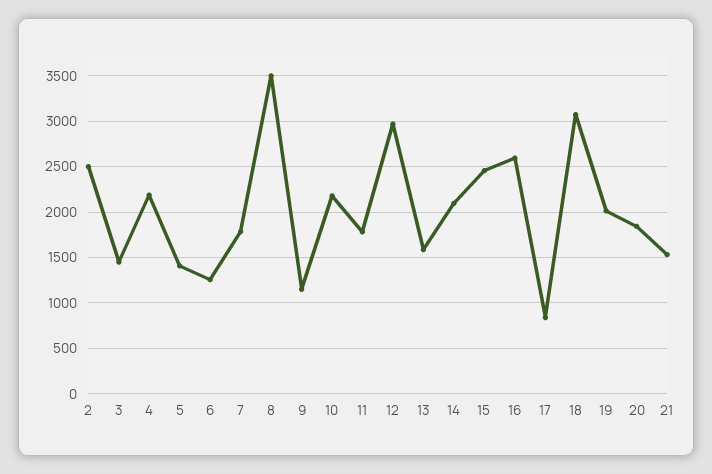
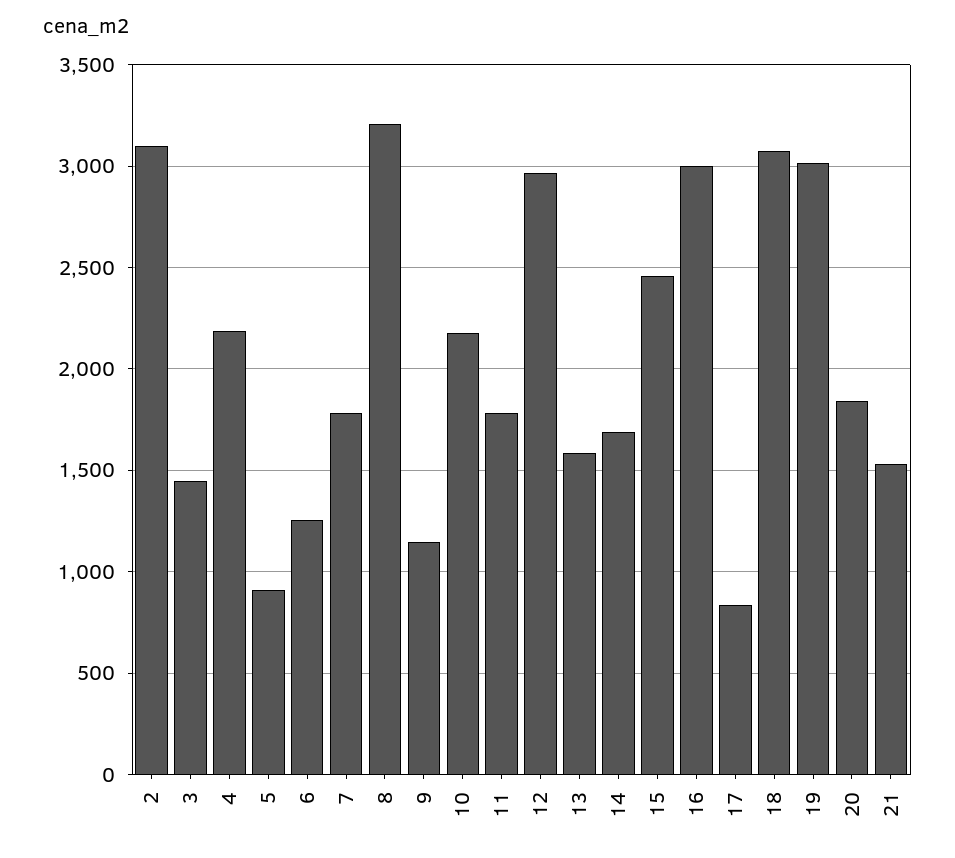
2: 2500 -> 3100
5: 1400 -> 900
8: 3500 -> 3200
14: 2100 -> 1700
16: 2600 -> 3000
19: 2000 -> 3000

